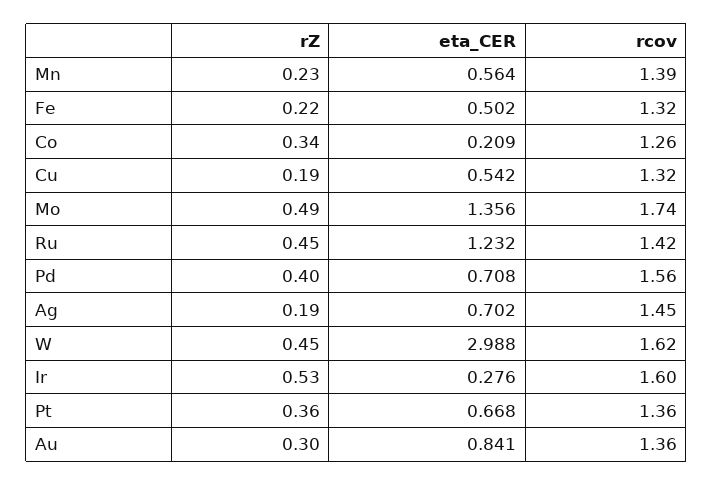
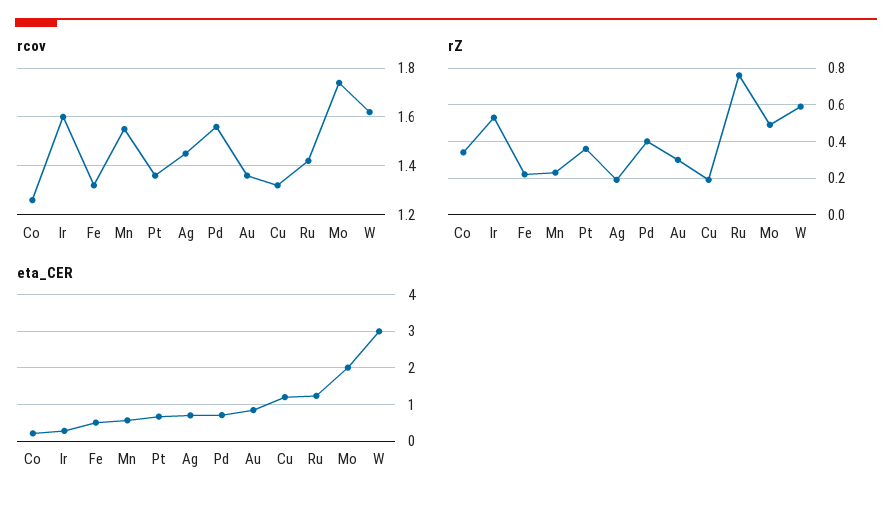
rcov, Mn: 1.39 -> 1.55
eta_CER, Cu: 0.542 -> 1.2
eta_CER, Mo: 1.356 -> 2
rZ, Ru: 0.45 -> 0.75
rZ, W: 0.45 -> 0.6

